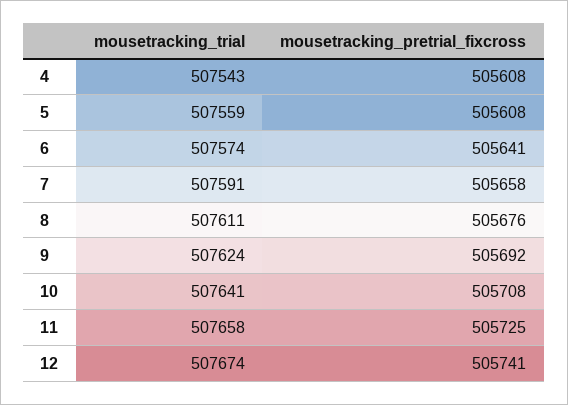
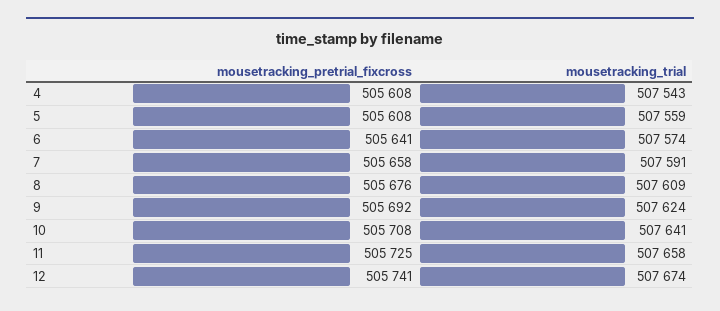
mousetracking_trial, 8: 507611 -> 507609

